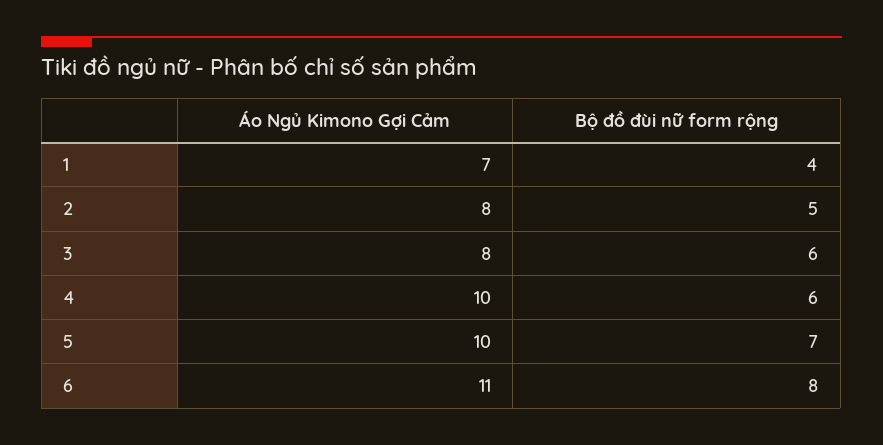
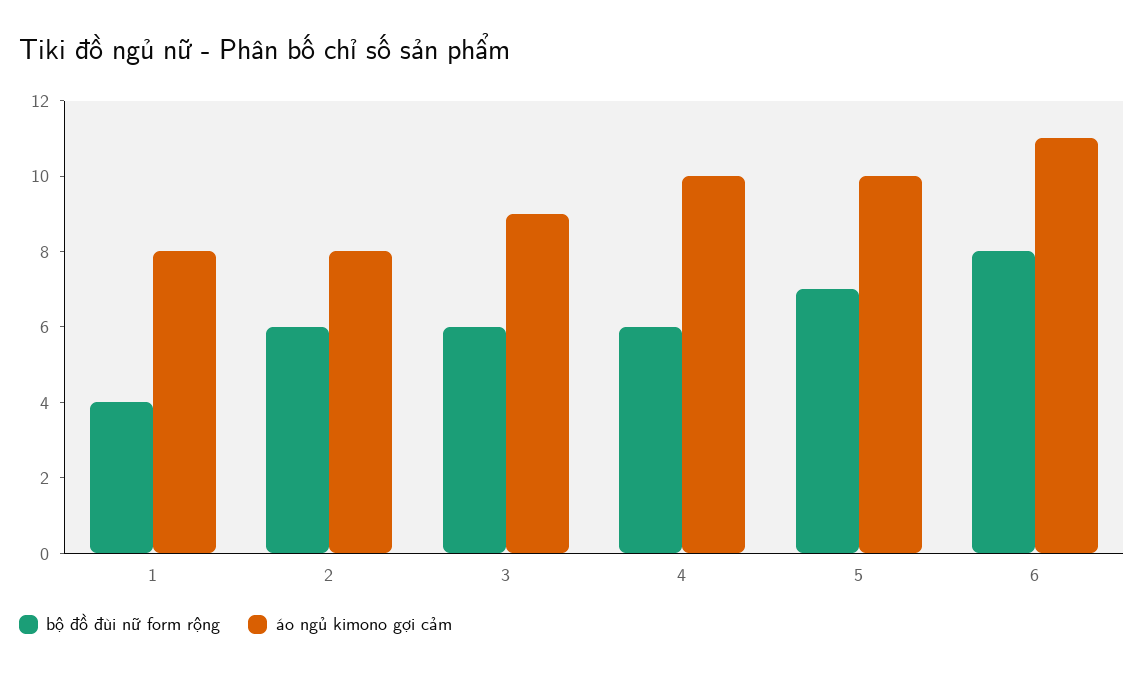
Áo Ngủ Kimono Gợi Cảm, 1: 7 -> 8
Bộ đồ đùi nữ form rộng, 2: 5 -> 6
Áo Ngủ Kimono Gợi Cảm, 3: 8 -> 9

